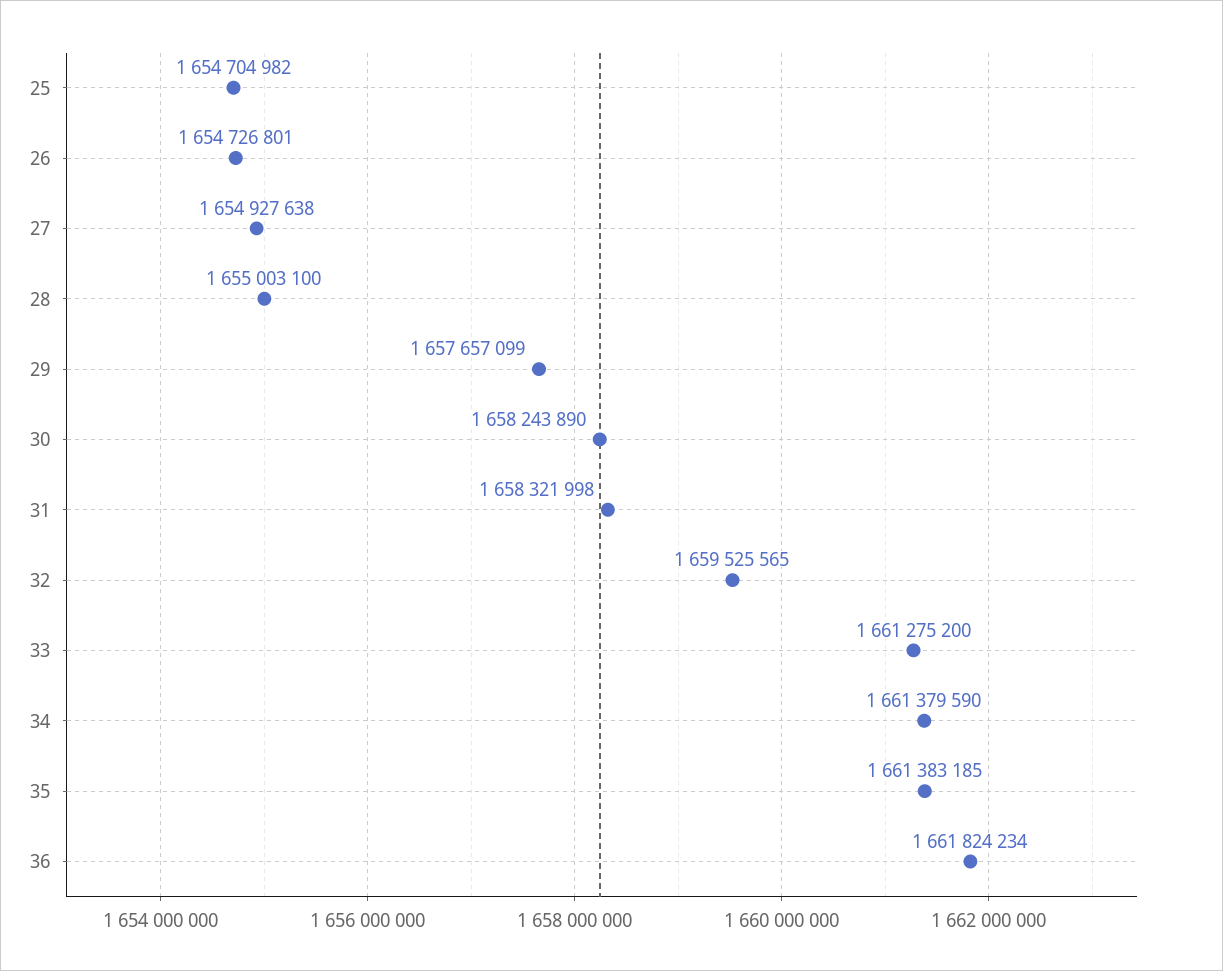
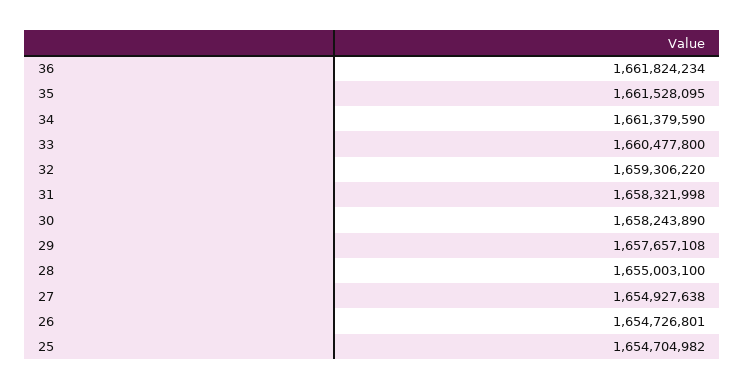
29: 1657657099 -> 1657657108
32: 1659525565 -> 1659306220
33: 1661275200 -> 1660477800
35: 1661383185 -> 1661528095

